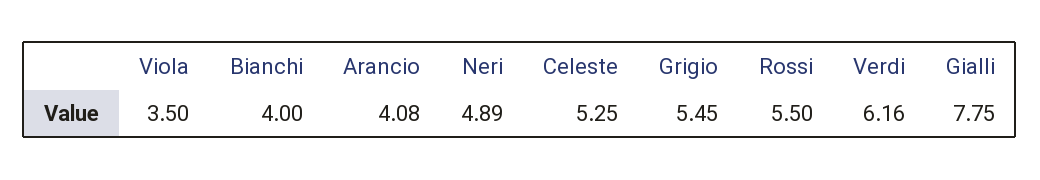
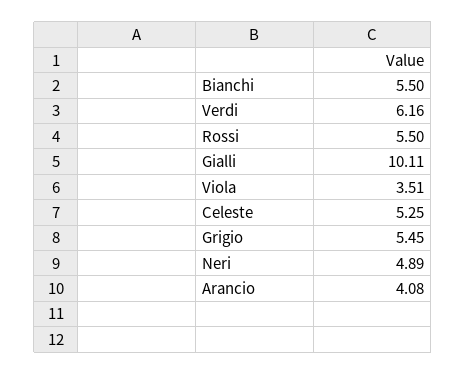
Viola: 3.5 -> 3.51
Bianchi: 4 -> 5.5
Gialli: 7.75 -> 10.11

